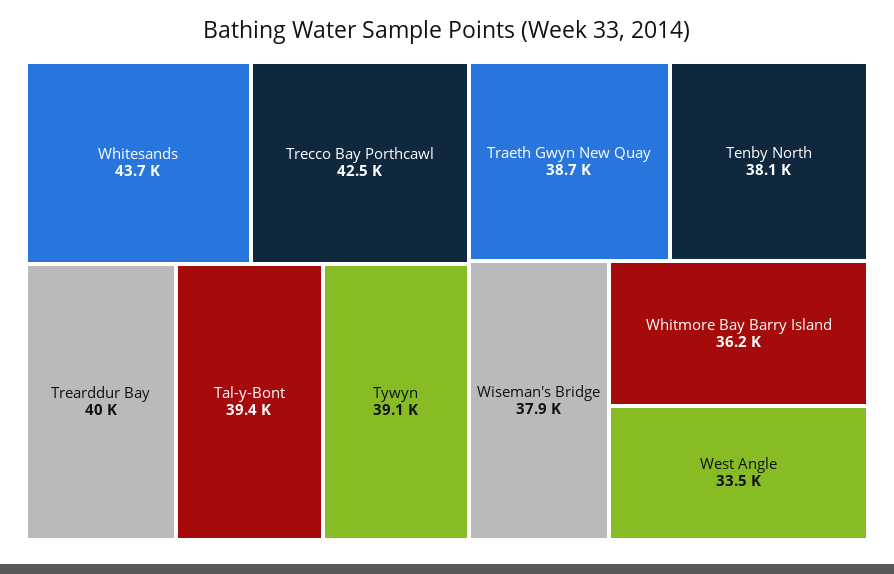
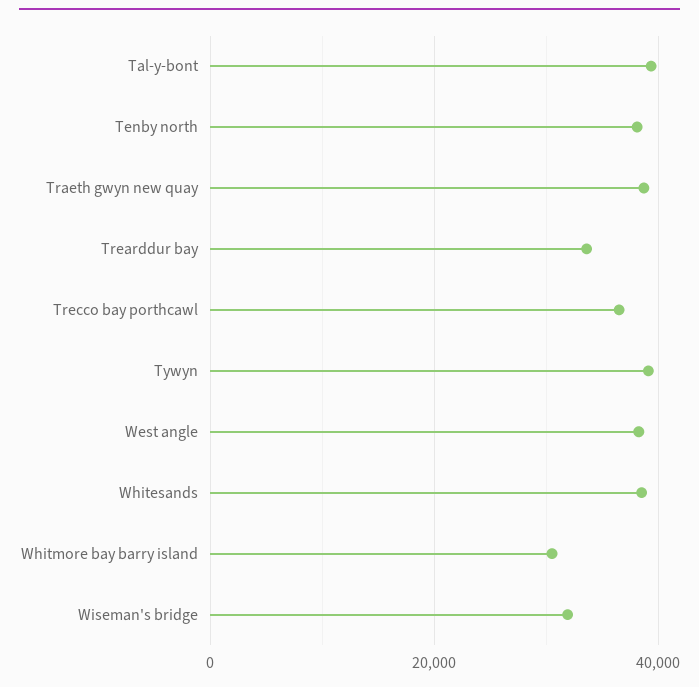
Whitesands: 43700 -> 38000
Trecco Bay Porthcawl: 42500 -> 36000
Trearddur Bay: 40000 -> 34000
Wiseman's Bridge: 37900 -> 32000
Whitmore Bay Barry Island: 36200 -> 30000
West Angle: 33500 -> 38000

